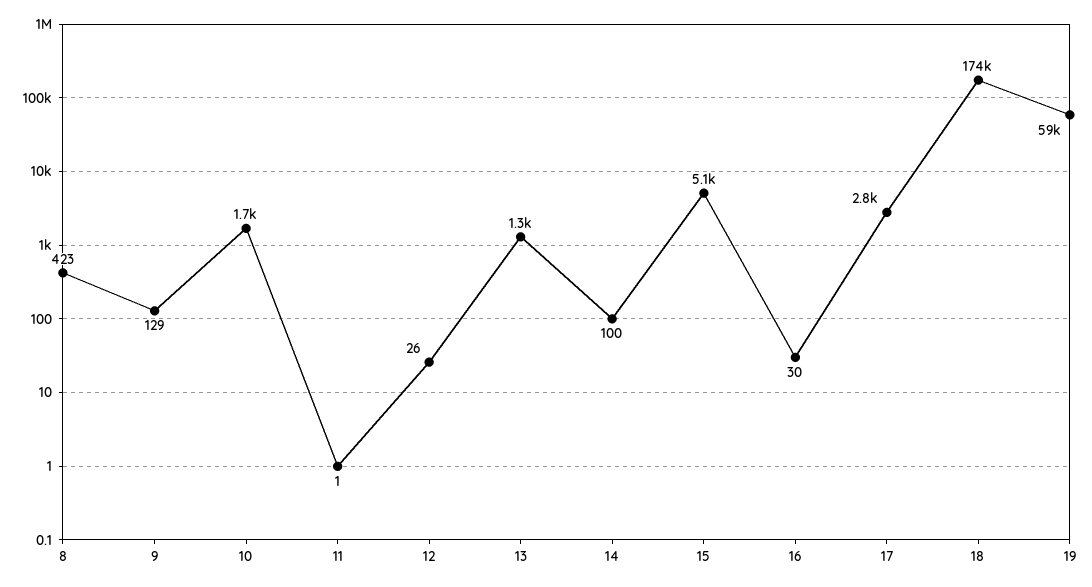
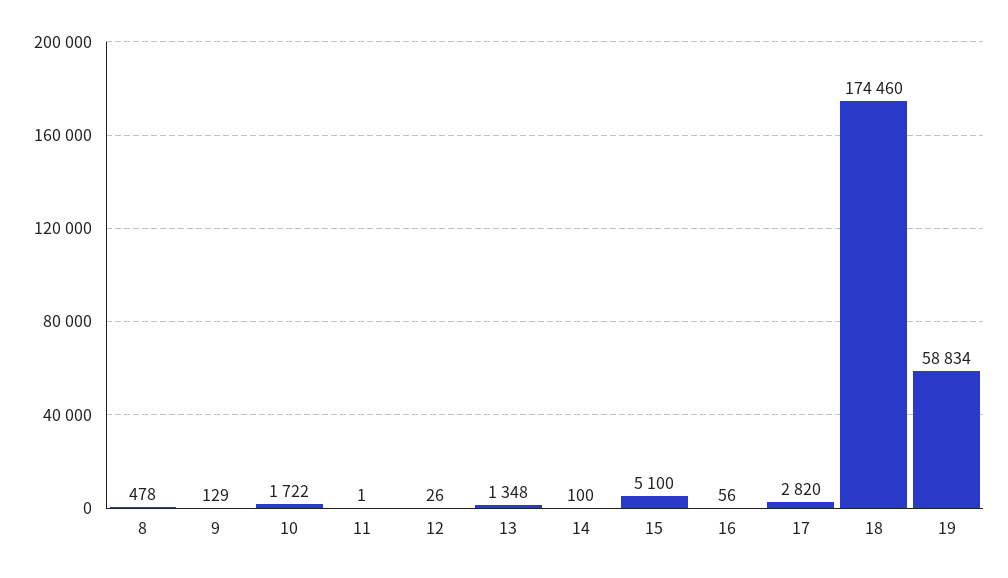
8: 423 -> 478
16: 30 -> 56

